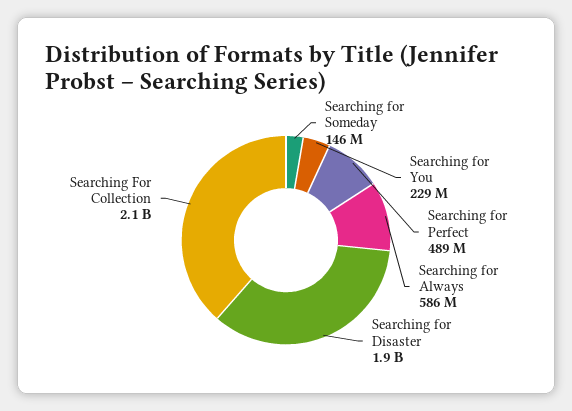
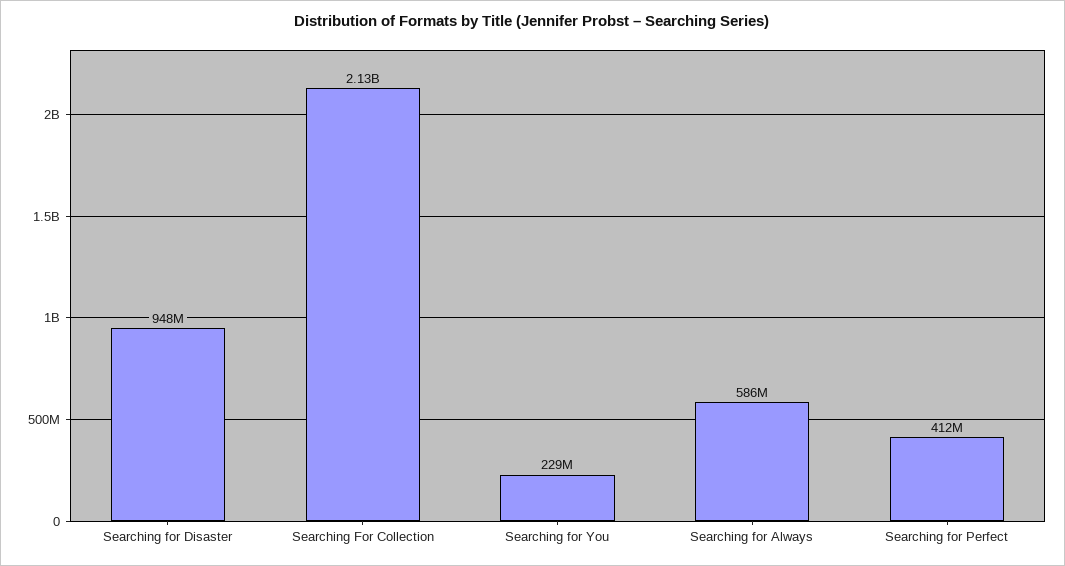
Searching for Someday: 146000000 -> none
Searching for Perfect: 489000000 -> 412000000
Searching for Disaster: 1900000000 -> 948000000

